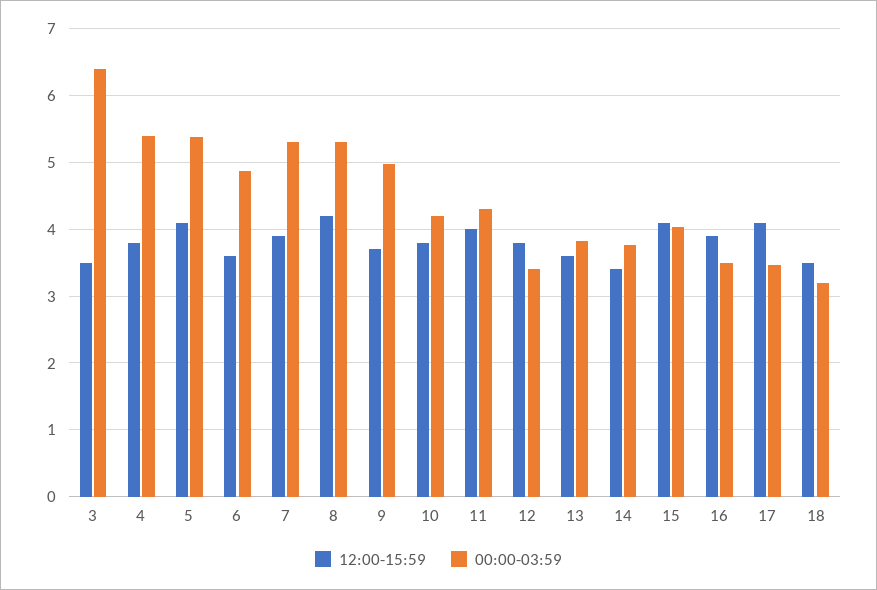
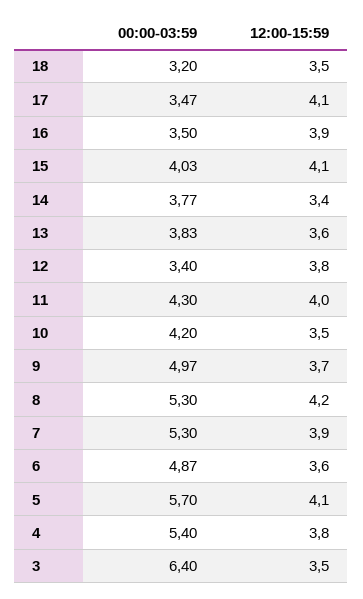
00:00-03:59, 5: 5.4 -> 5.7
12:00-15:59, 10: 3.8 -> 3.5

